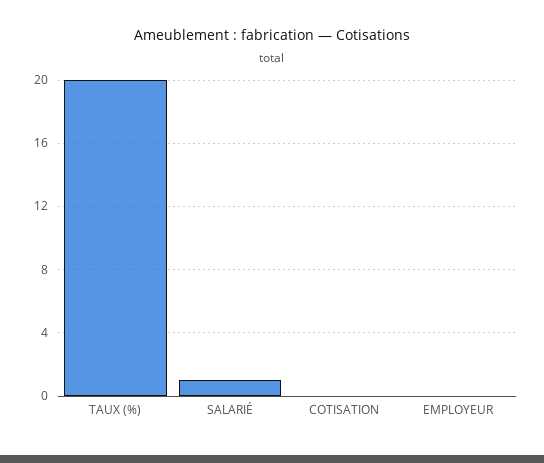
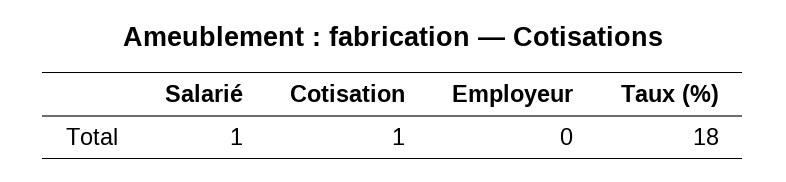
TAUX (%): 20 -> 18
COTISATION: 0 -> 1

